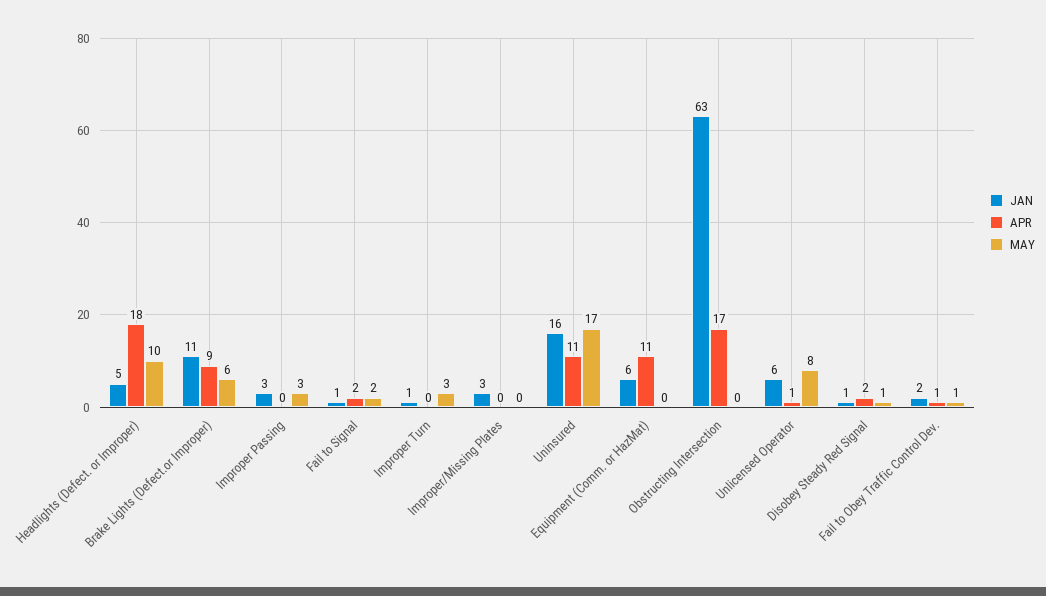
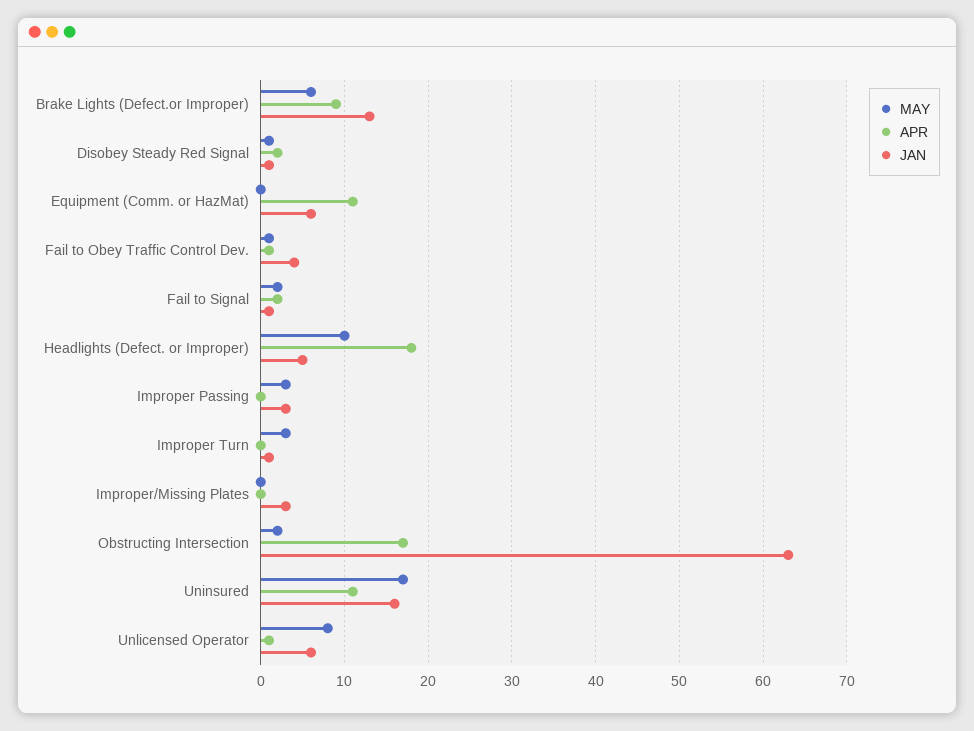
JAN, Brake Lights (Defect.or Improper): 11 -> 13
MAY, Obstructing Intersection: 0 -> 2
JAN, Fail to Obey Traffic Control Dev.: 2 -> 4

